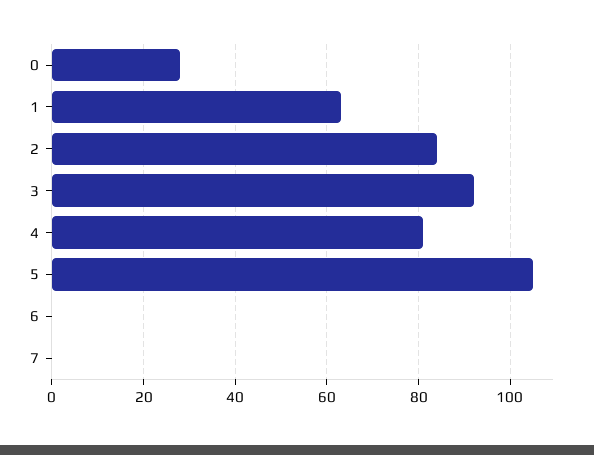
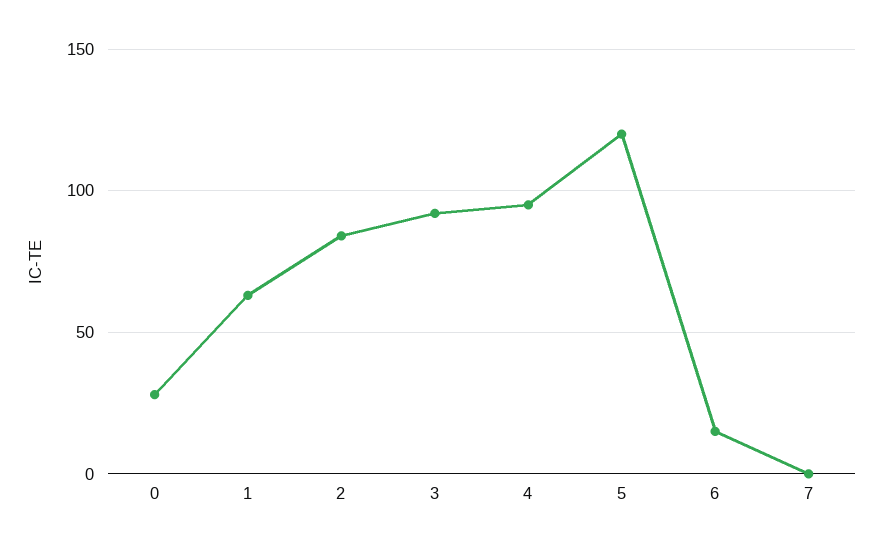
4: 80 -> 95
5: 105 -> 120
6: 0 -> 15

